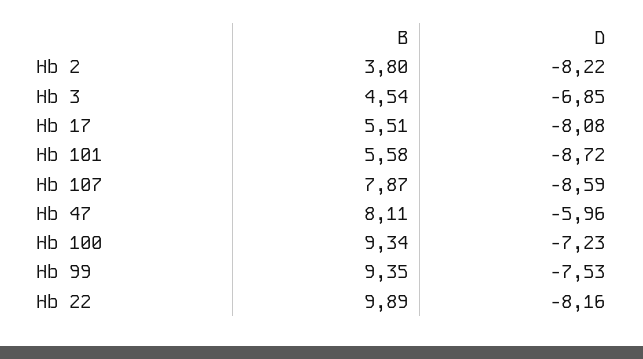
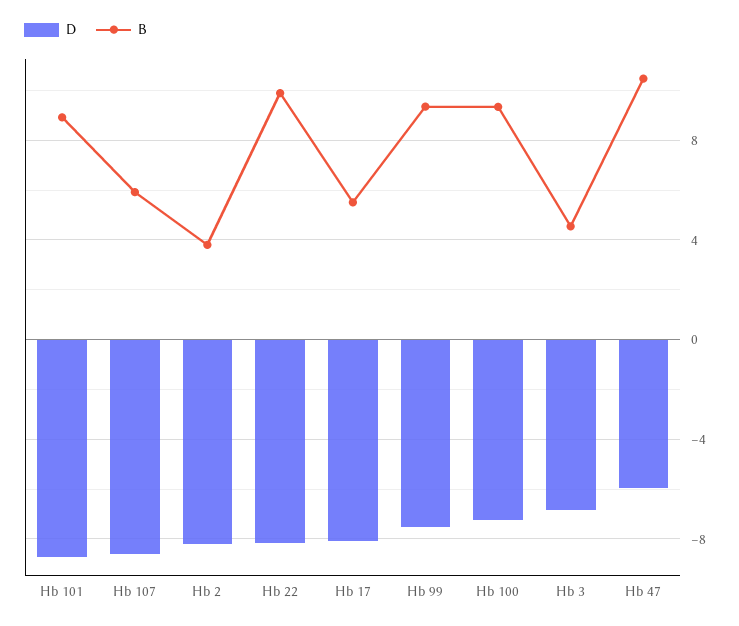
B, Hb 101: 5.58 -> 9
B, Hb 107: 7.87 -> 6
B, Hb 47: 8.11 -> 10.5

